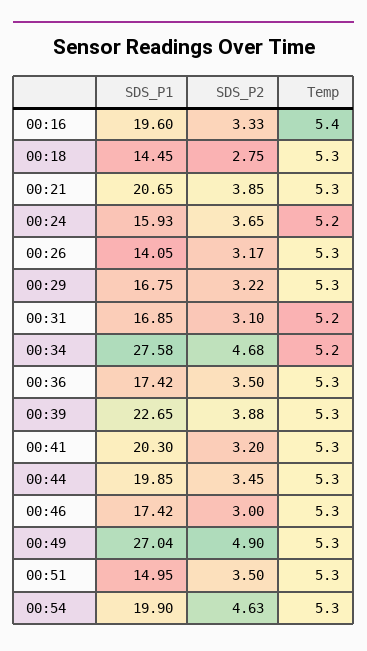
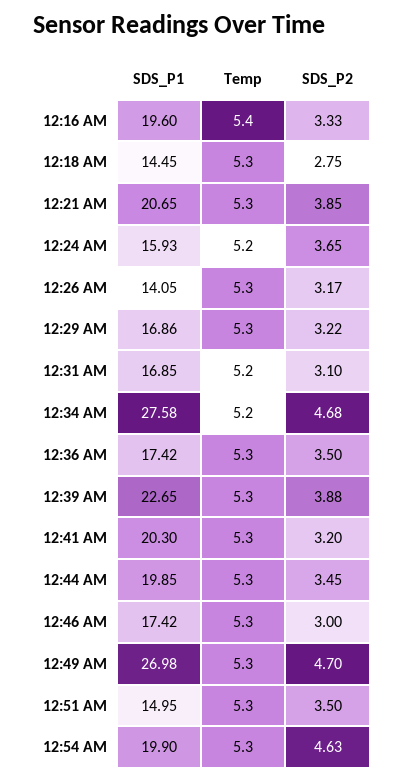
SDS_P1, 00:29: 16.75 -> 16.86
SDS_P1, 00:49: 27.04 -> 26.98
SDS_P2, 00:49: 4.9 -> 4.7

